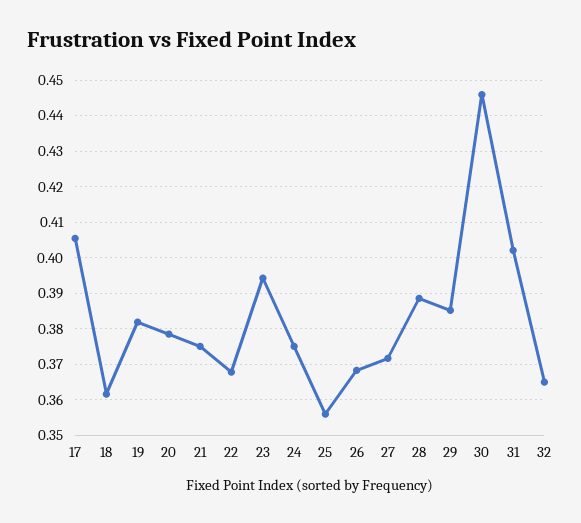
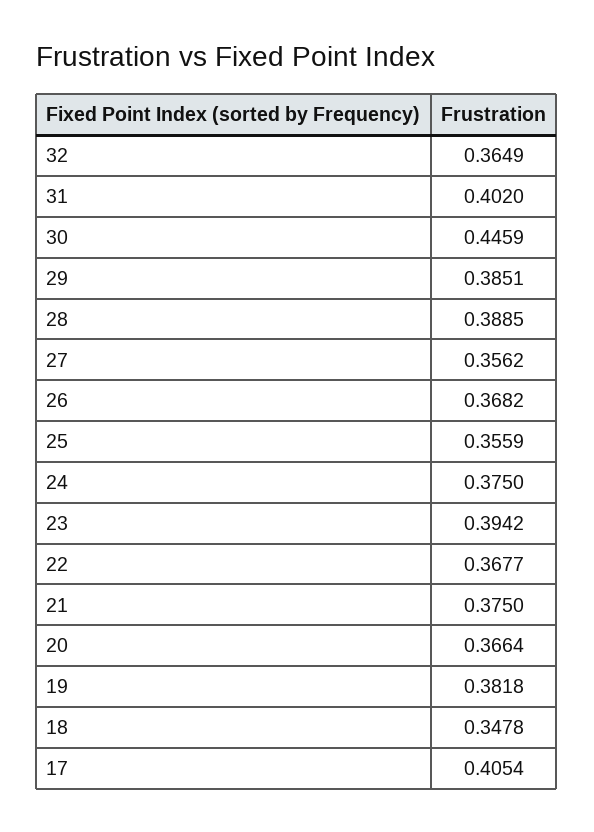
18: 0.362 -> 0.3478
20: 0.378 -> 0.3664
27: 0.372 -> 0.3562

